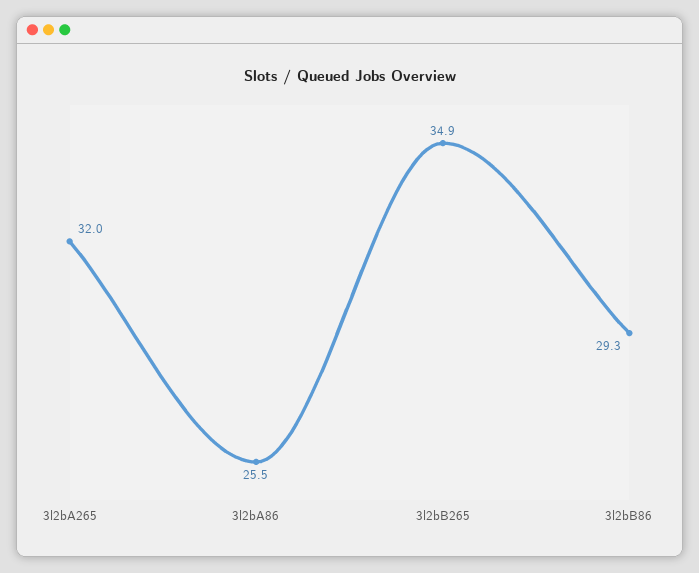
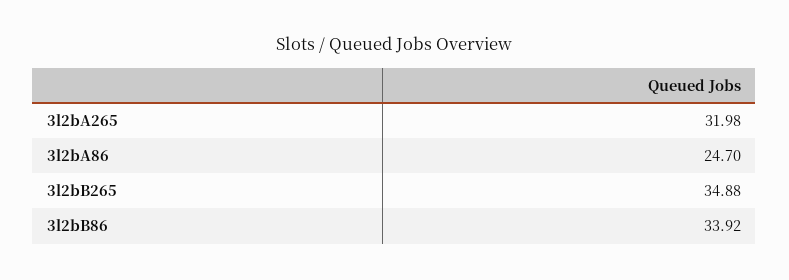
3l2bA86: 25.5 -> 24.7
3l2bB86: 29.3 -> 33.92

